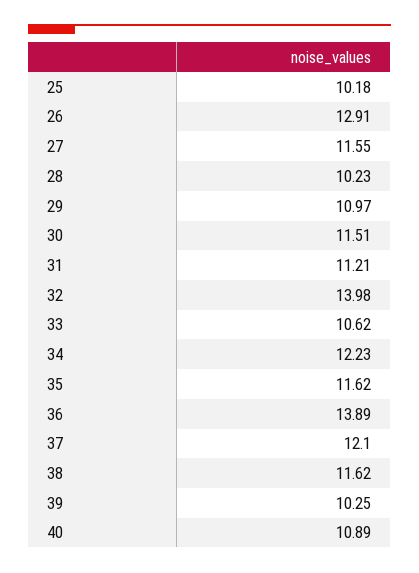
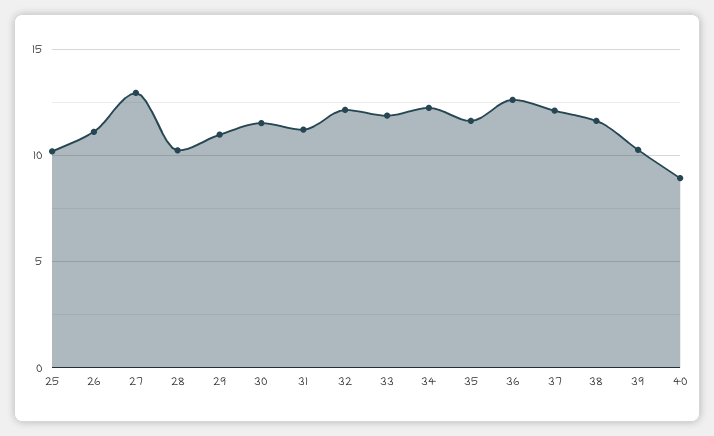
26: 12.91 -> 11
27: 11.55 -> 13
32: 13.98 -> 12
33: 10.62 -> 12
36: 13.89 -> 12.5
40: 10.89 -> 9

